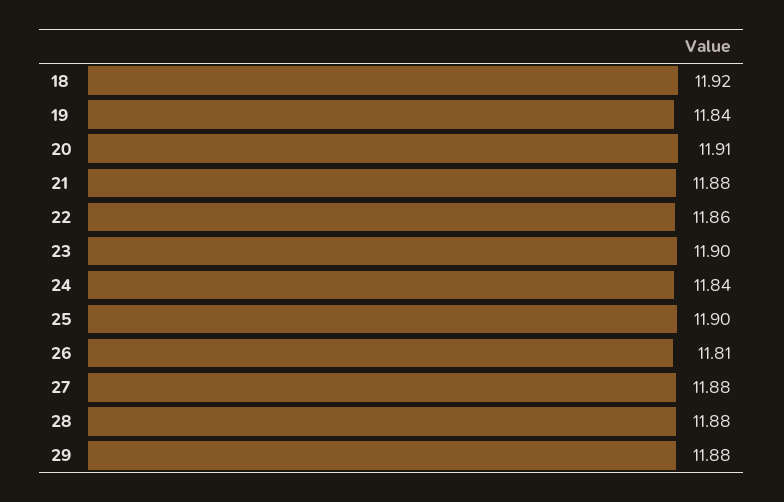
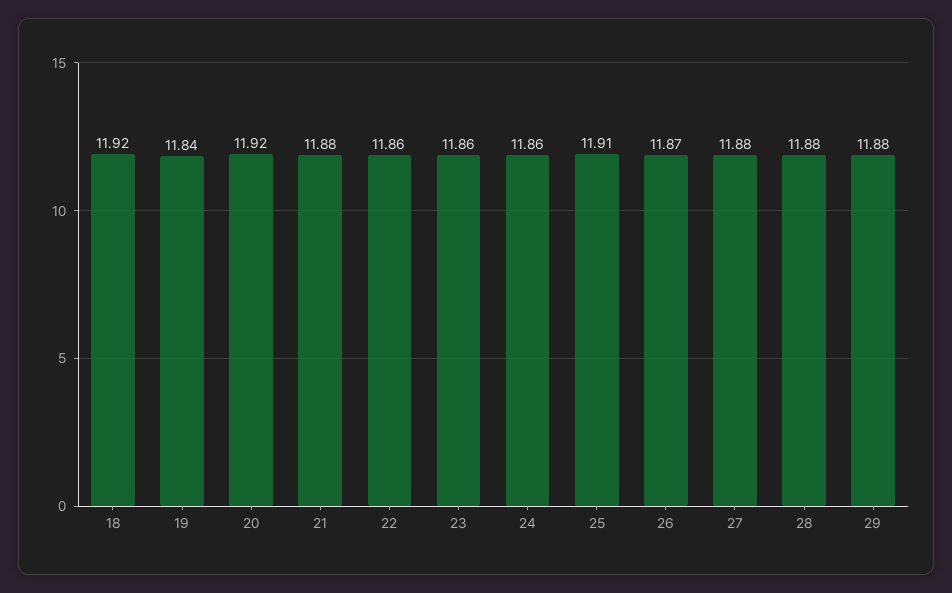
20: 11.91 -> 11.92
23: 11.9 -> 11.86
24: 11.84 -> 11.86
25: 11.9 -> 11.91
26: 11.81 -> 11.87

